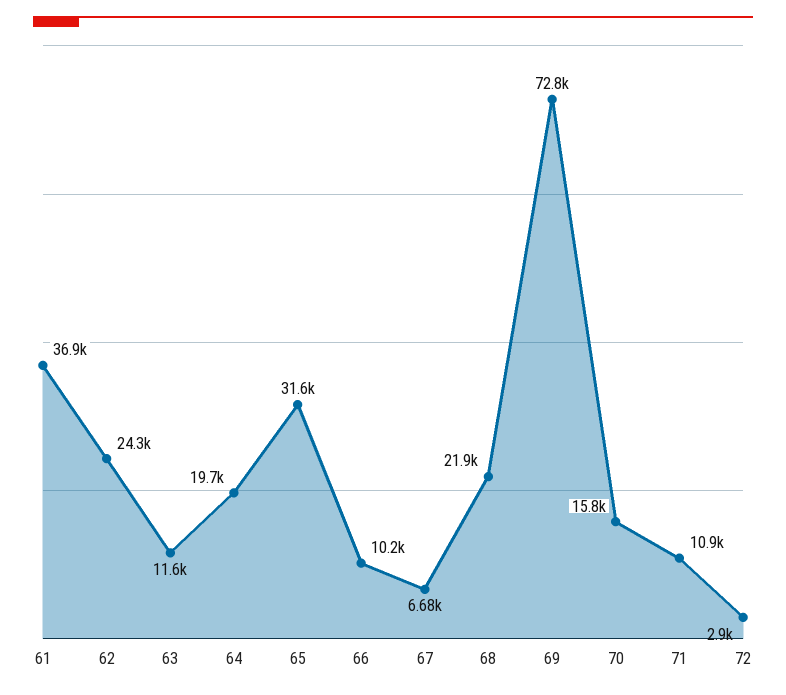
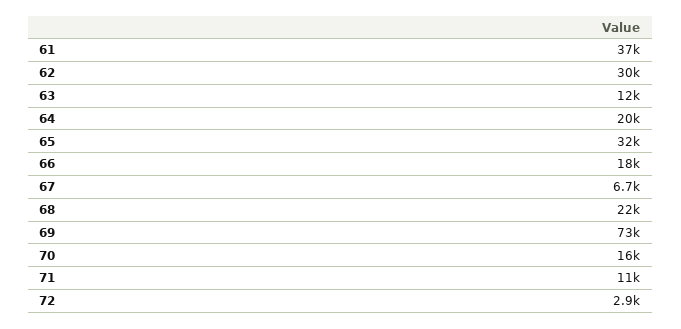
62: 24300 -> 30000
66: 10200 -> 18000

